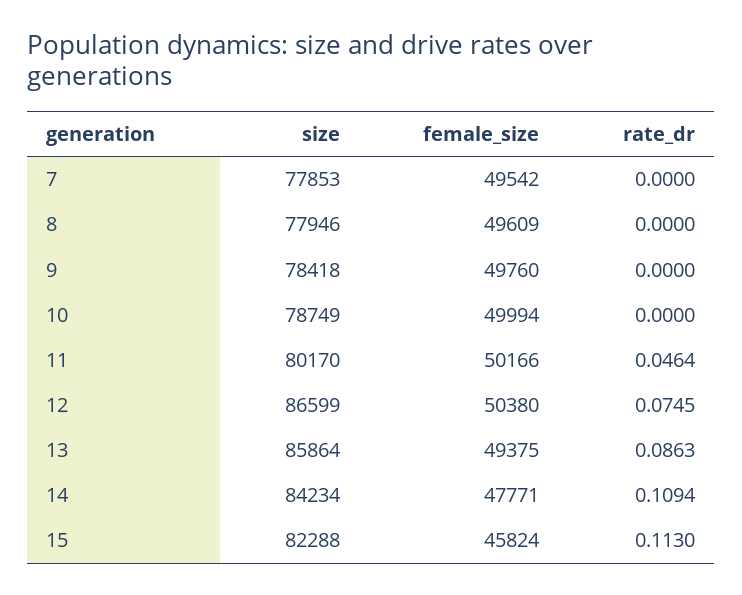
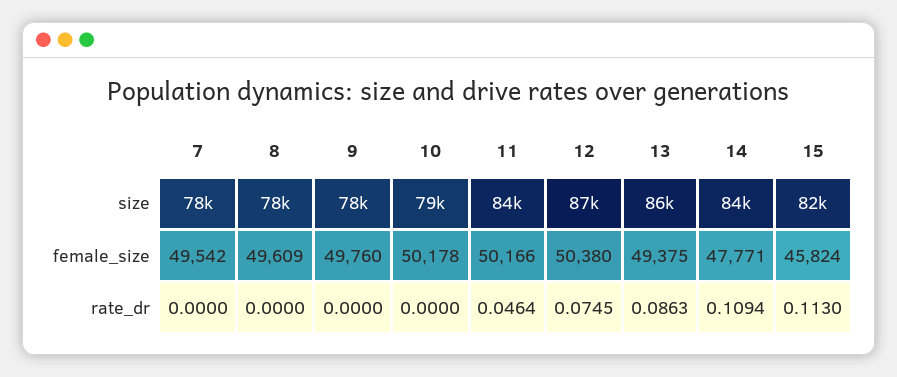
female_size, 10: 49994 -> 50178
size, 11: 80170 -> 84000

